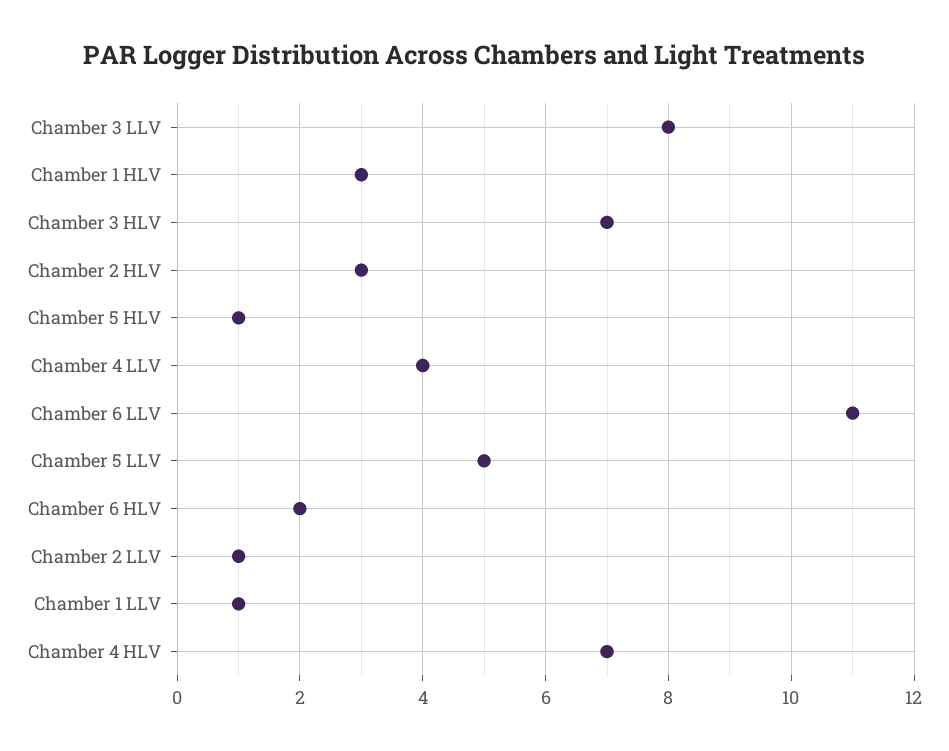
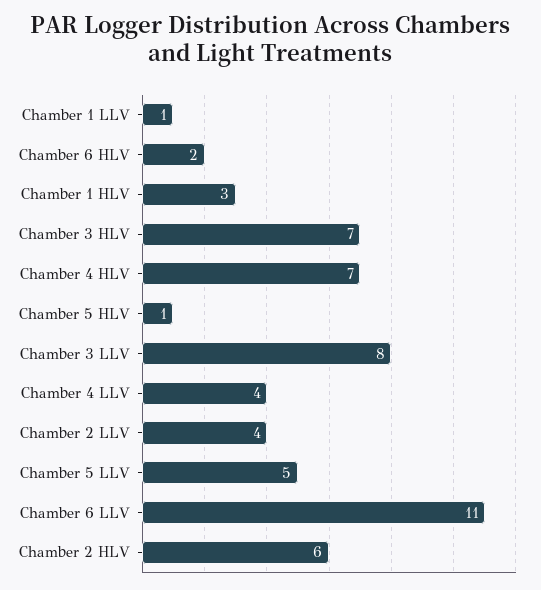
Chamber 2 HLV: 3 -> 6
Chamber 2 LLV: 1 -> 4

